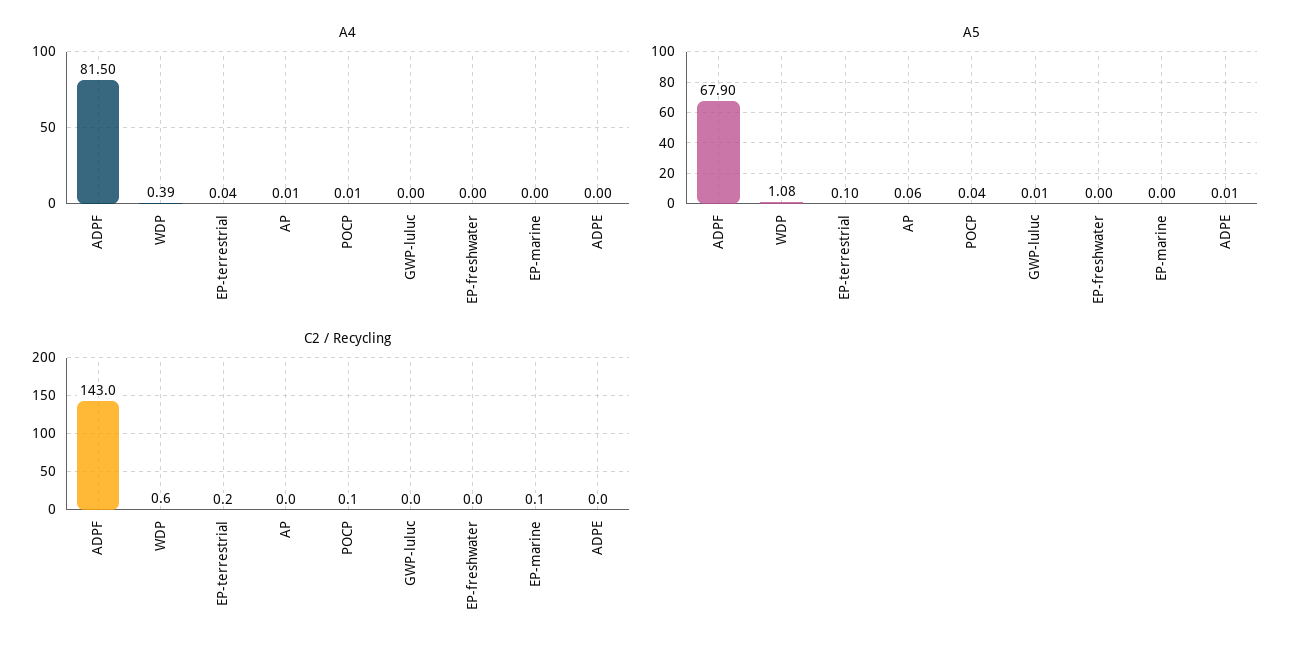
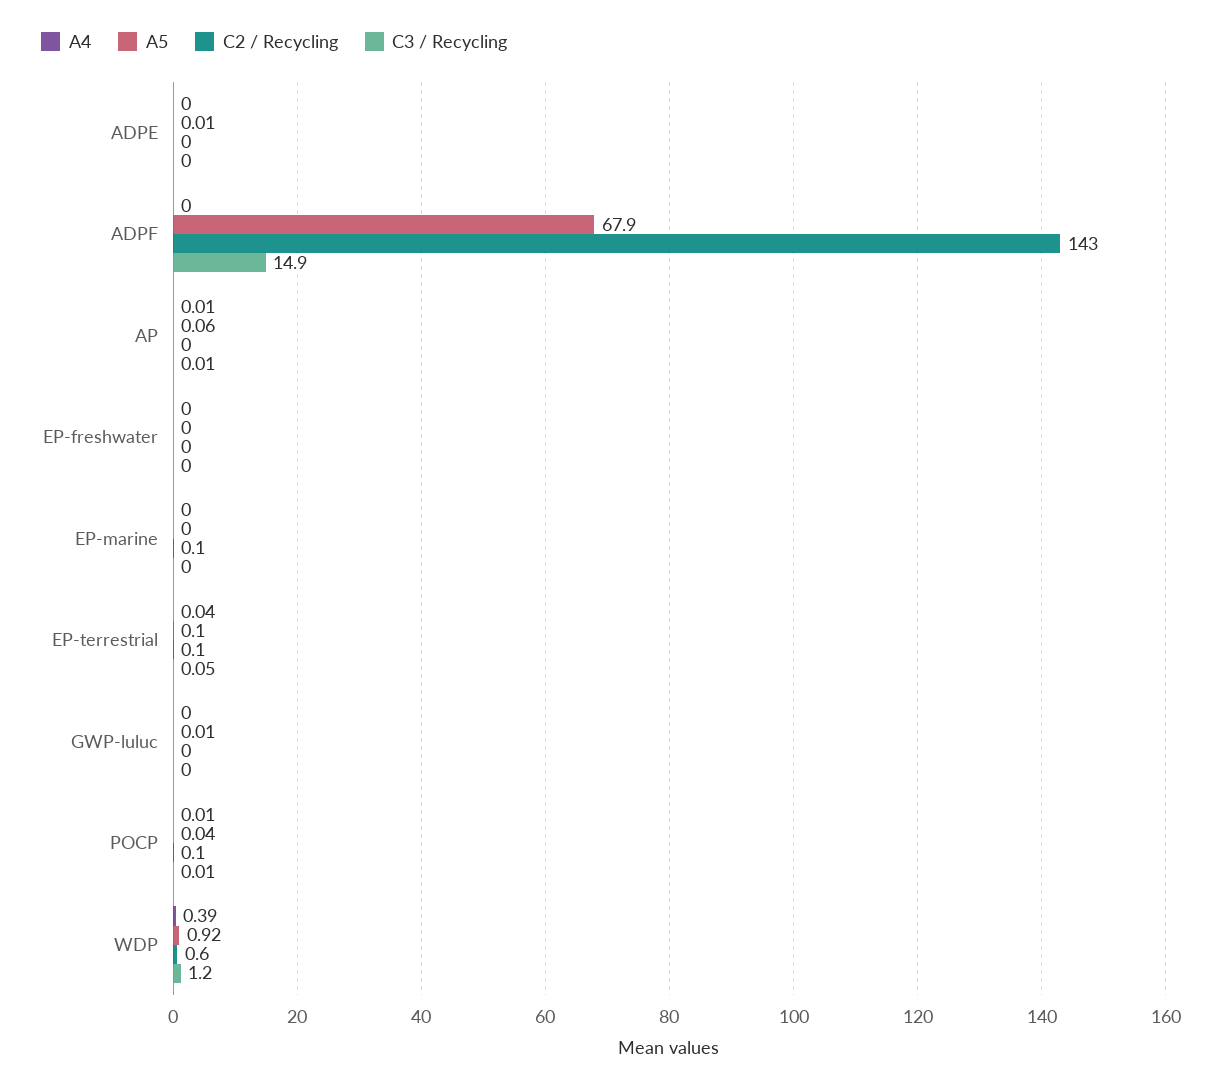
A4, ADPF: 81.5 -> 0
A5, WDP: 1.08 -> 0.92
C2 / Recycling, EP-terrestrial: 0.2 -> 0.1
C3 / Recycling, ADPE: none -> 0
C3 / Recycling, ADPF: none -> 14.9
C3 / Recycling, AP: none -> 0.01
C3 / Recycling, EP-freshwater: none -> 0
C3 / Recycling, EP-marine: none -> 0
C3 / Recycling, EP-terrestrial: none -> 0.05
C3 / Recycling, GWP-luluc: none -> 0
C3 / Recycling, POCP: none -> 0.01
C3 / Recycling, WDP: none -> 1.2

